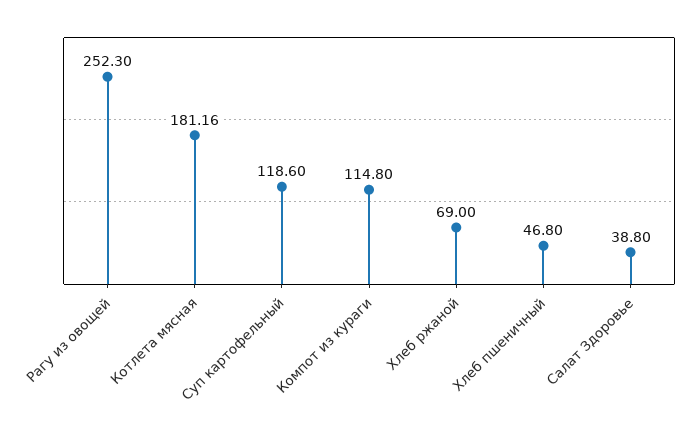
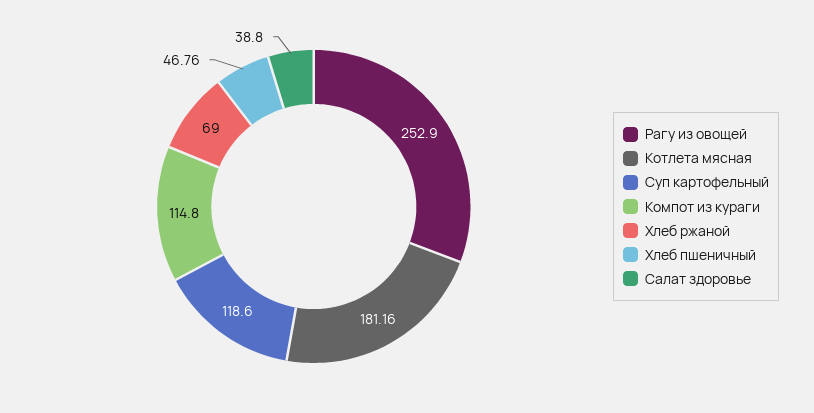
Рагу из овощей: 252.3 -> 252.9
Хлеб пшеничный: 46.8 -> 46.76

